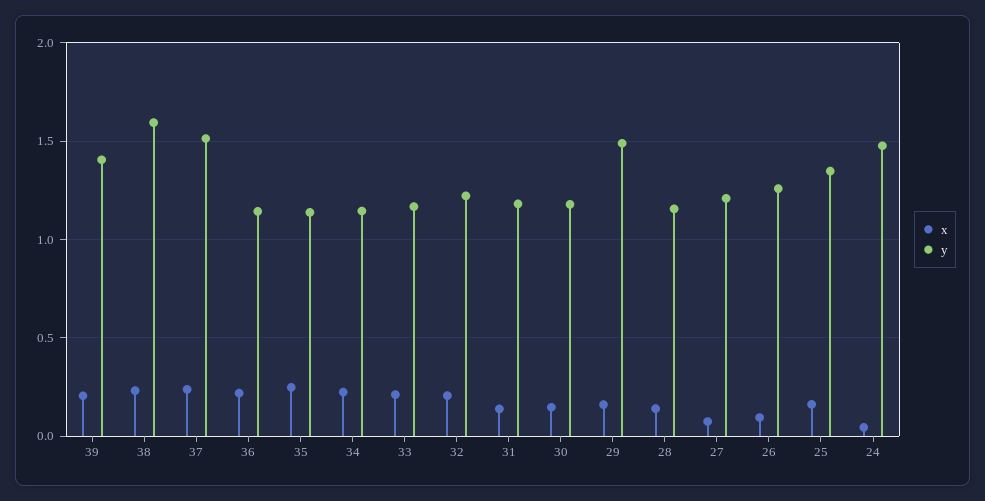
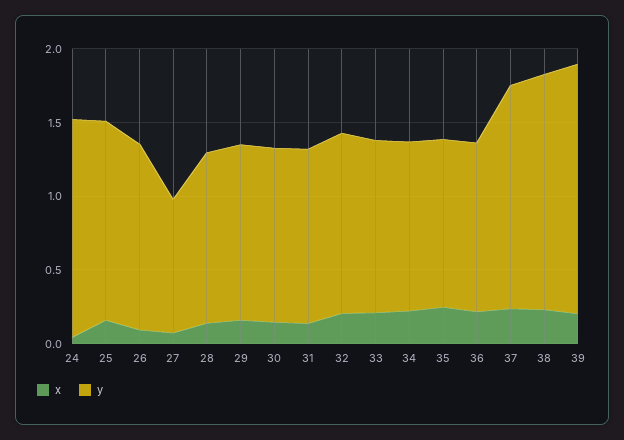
y, 39: 1.4 -> 1.7
y, 29: 1.5 -> 1.2
y, 27: 1.2 -> 0.9

